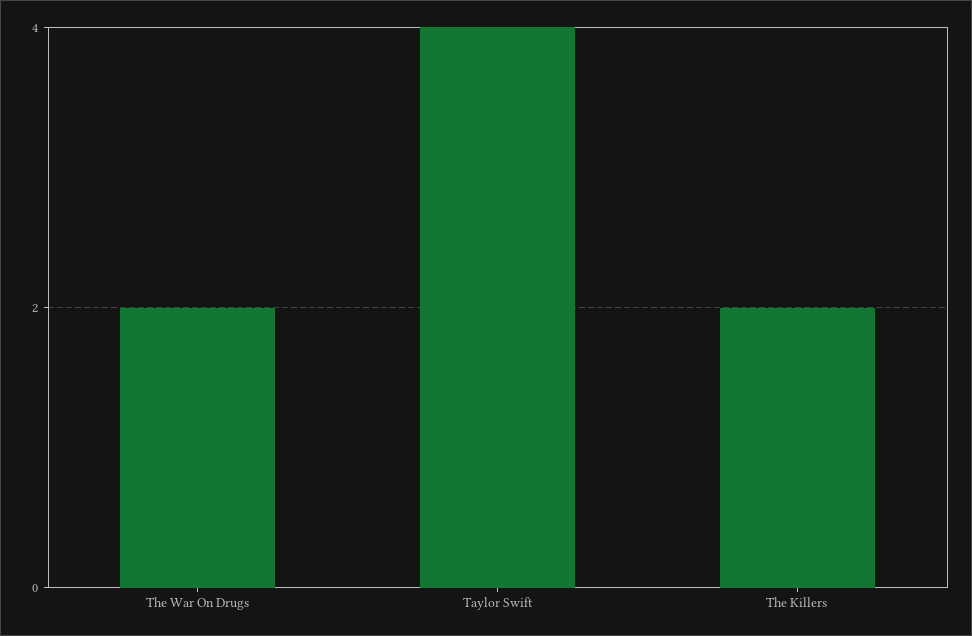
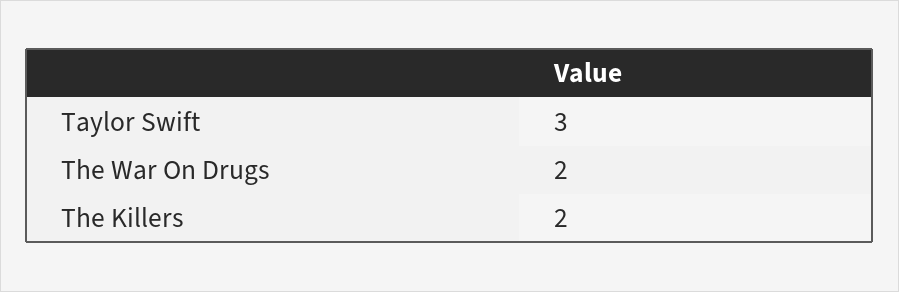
Taylor Swift: 4 -> 3

